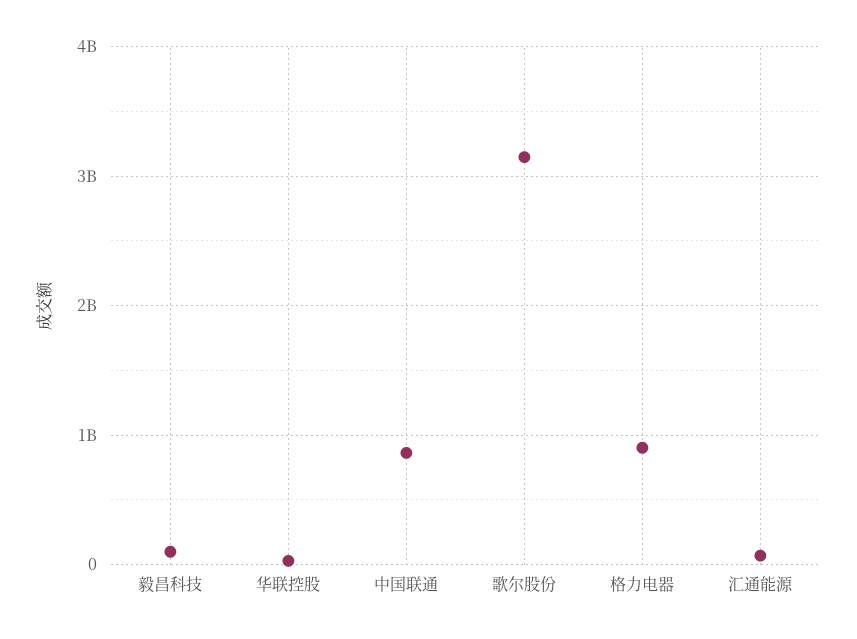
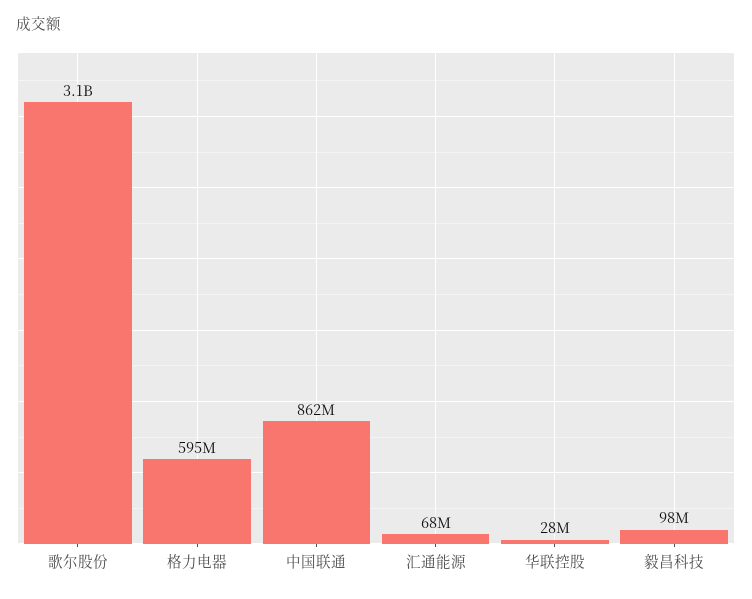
格力电器: 900000000 -> 595000000

